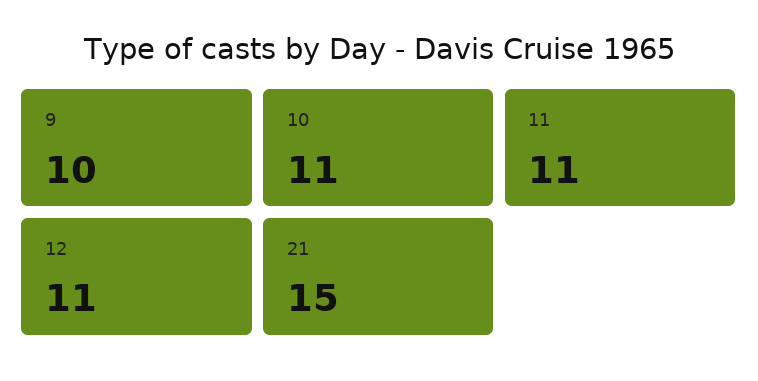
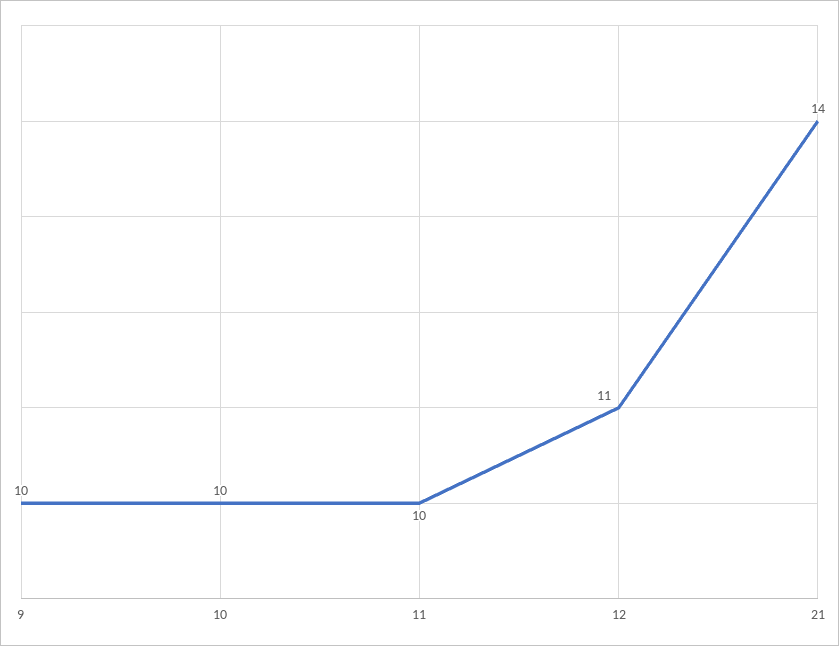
10: 11 -> 10
11: 11 -> 10
21: 15 -> 14

